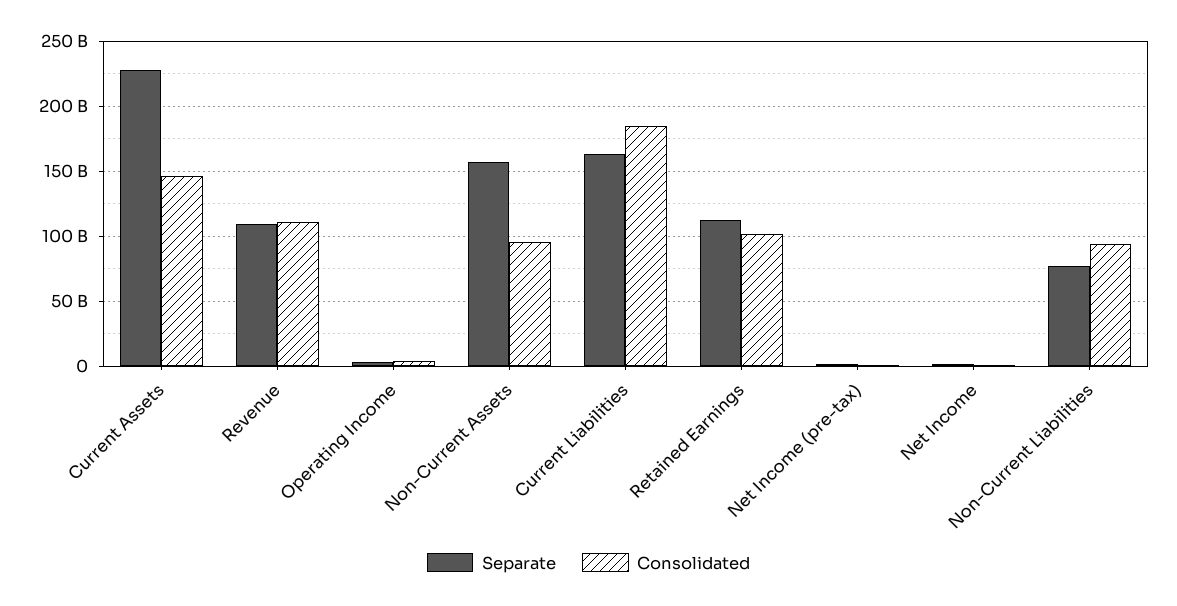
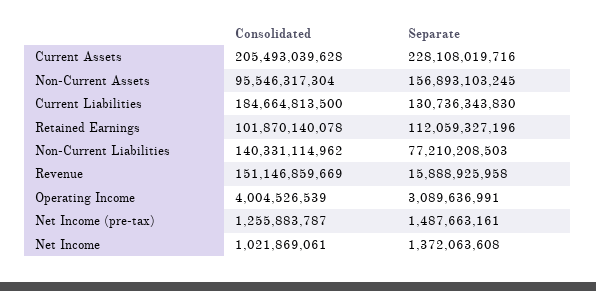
Consolidated, Current Assets: 145000000000 -> 205493039628
Separate, Revenue: 110000000000 -> 15888925958
Consolidated, Revenue: 110000000000 -> 151146859669
Separate, Current Liabilities: 165000000000 -> 130736343830
Consolidated, Non-Current Liabilities: 95000000000 -> 140331114962

